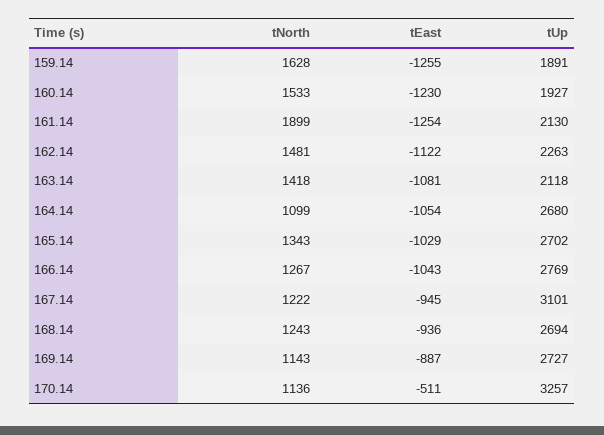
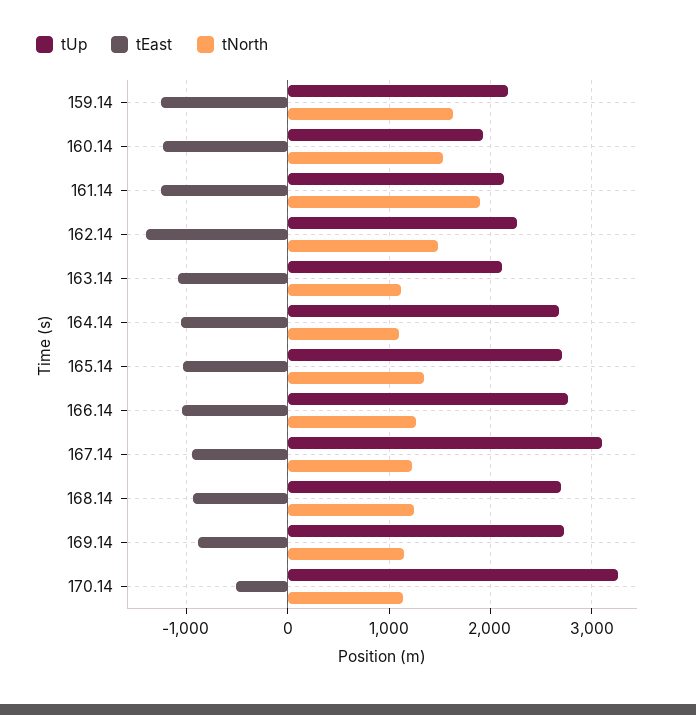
tUp, 159.14: 1891 -> 2200
tEast, 162.14: -1122 -> -1400
tNorth, 163.14: 1418 -> 1100

